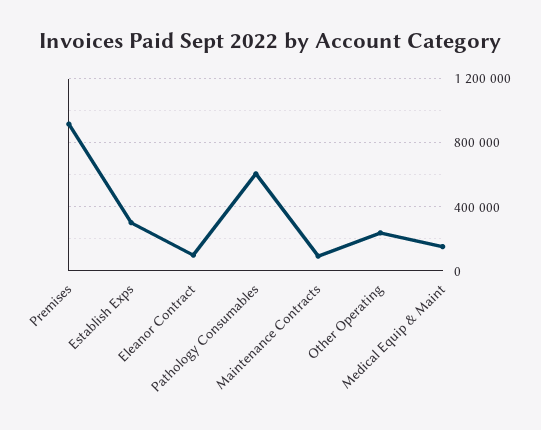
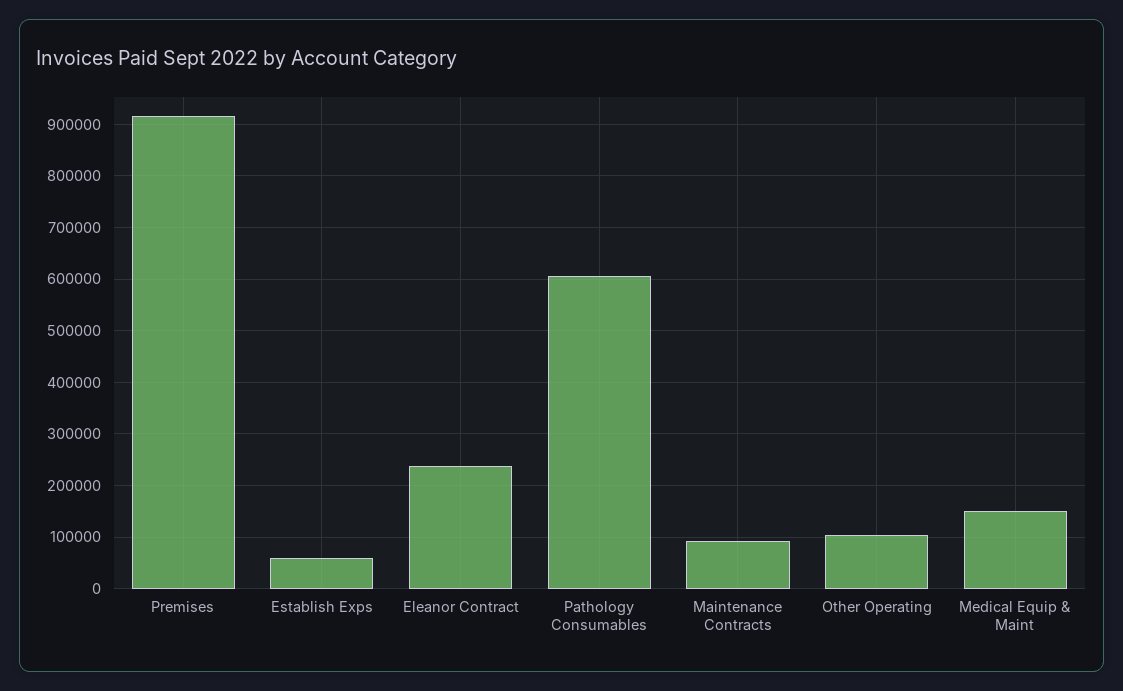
Establish Exps: 300000 -> 60000
Eleanor Contract: 100000 -> 240000
Other Operating: 250000 -> 100000

